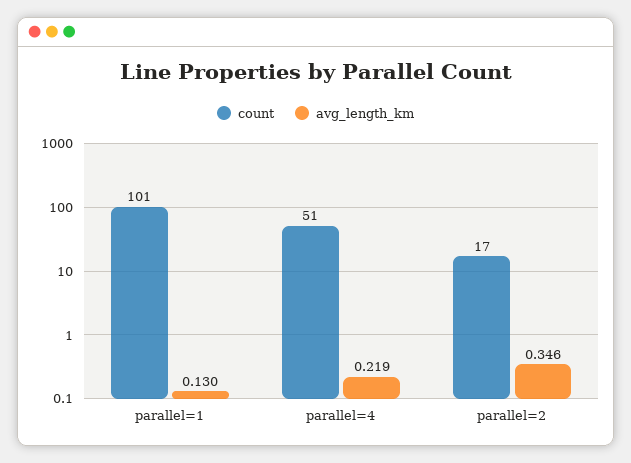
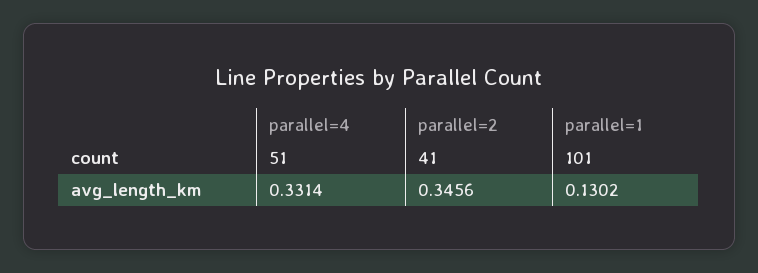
avg_length_km, parallel=4: 0.219 -> 0.3314
count, parallel=2: 17 -> 41

